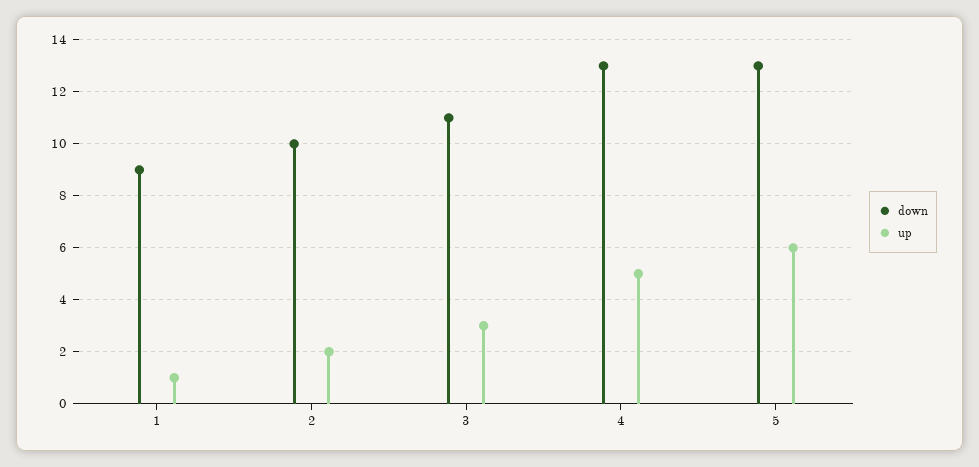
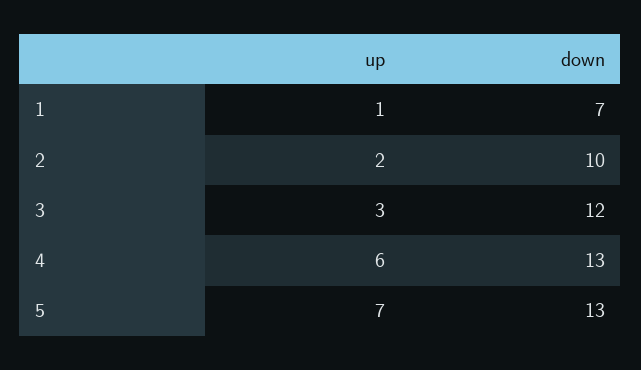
down, 1: 9 -> 7
down, 3: 11 -> 12
up, 4: 5 -> 6
up, 5: 6 -> 7

